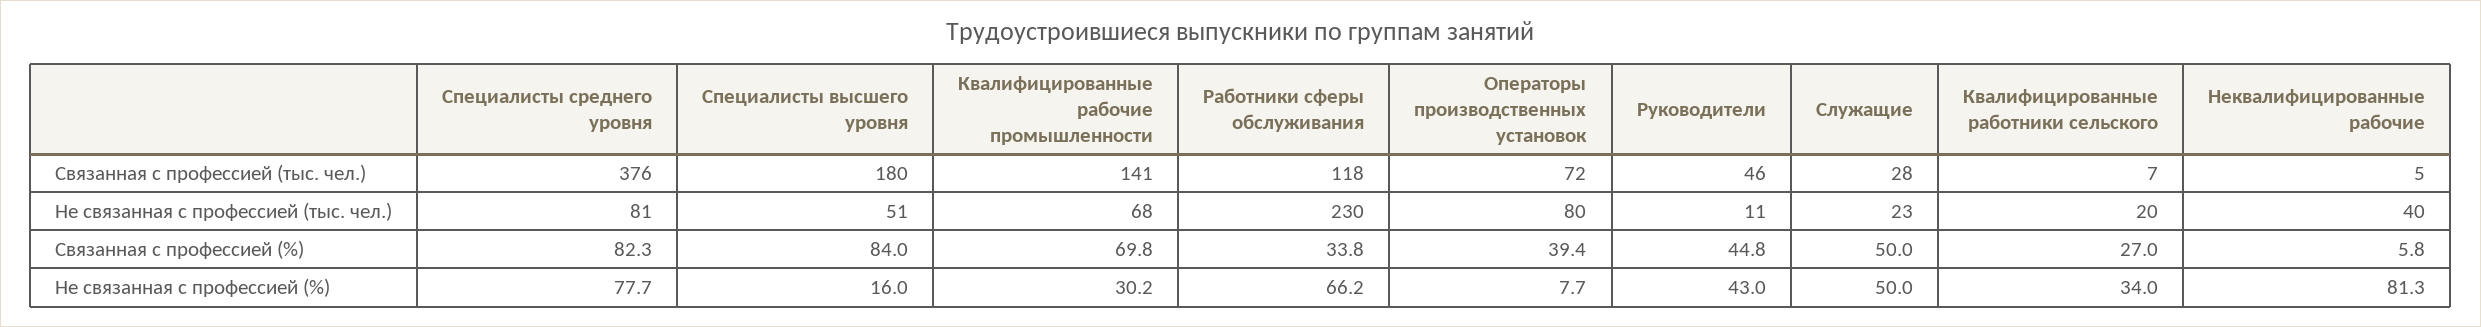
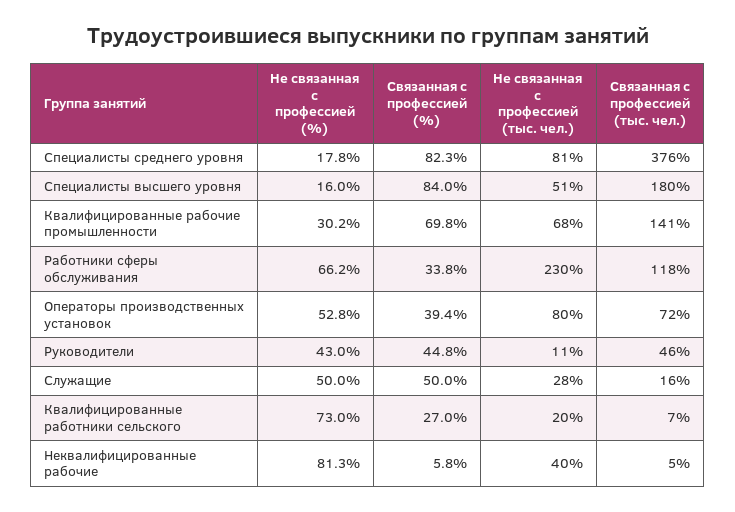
Служащие, Связанная с профессией (тыс. чел.): 28 -> 16
Служащие, Не связанная с профессией (тыс. чел.): 23 -> 28
Специалисты среднего уровня, Не связанная с профессией (%): 77.7 -> 17.8
Операторы производственных установок, Не связанная с профессией (%): 7.7 -> 52.8
Квалифицированные работники сельского, Не связанная с профессией (%): 34 -> 73

